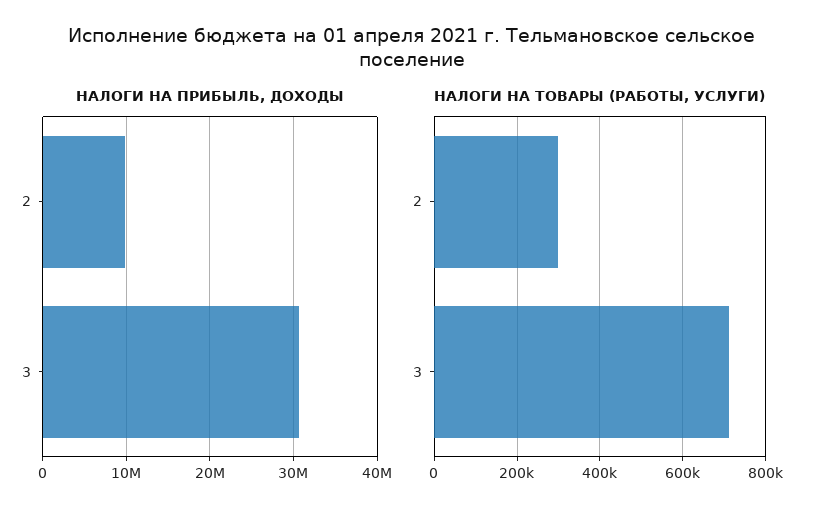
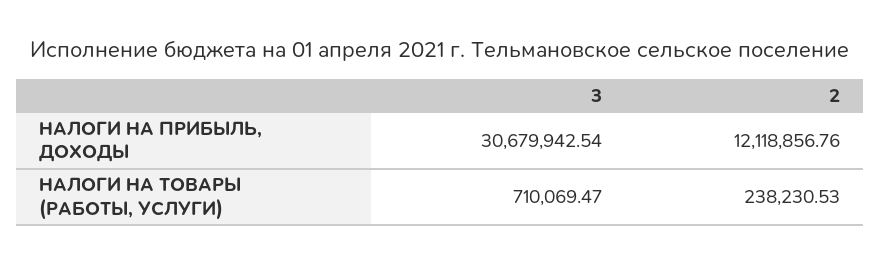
НАЛОГИ НА ПРИБЫЛЬ, ДОХОДЫ, 2: 10000000 -> 12118856.76
НАЛОГИ НА ТОВАРЫ (РАБОТЫ, УСЛУГИ), 2: 300000 -> 238230.53

